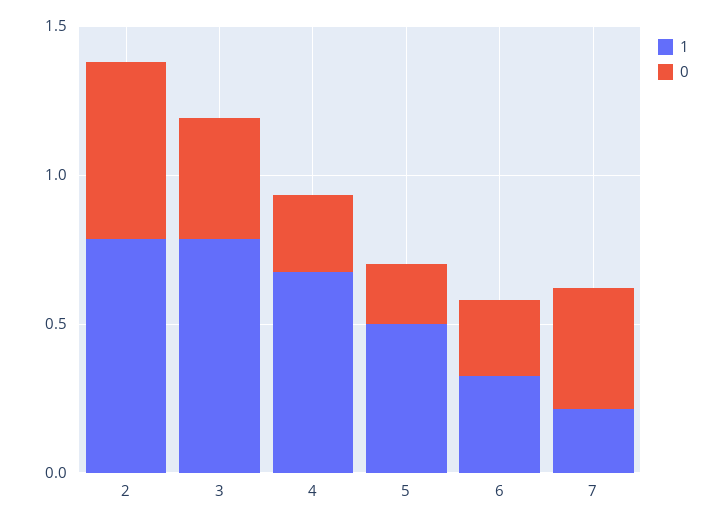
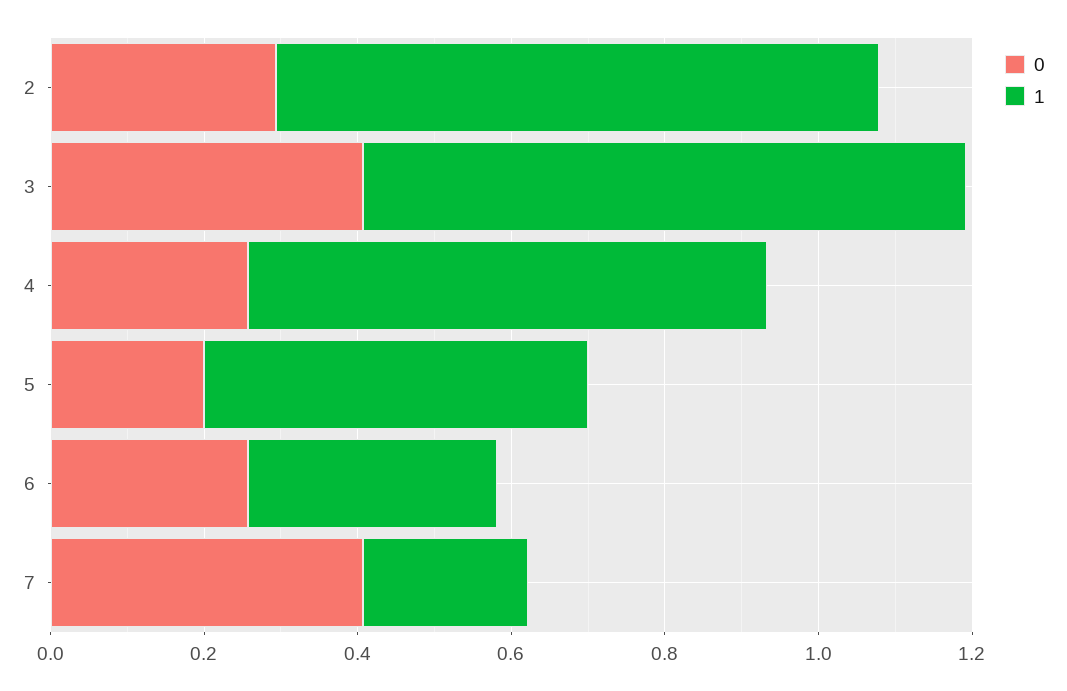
0, 2: 0.6 -> 0.3

